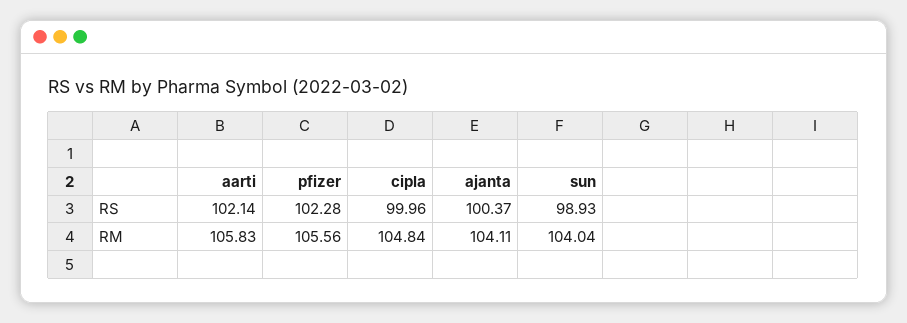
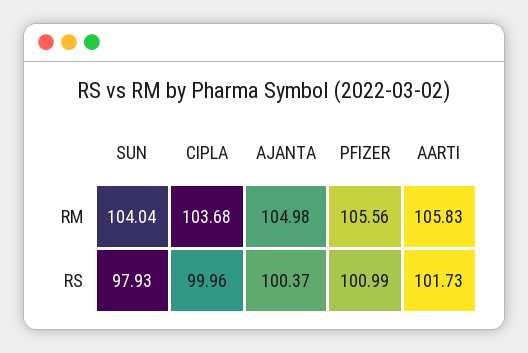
aarti, RS: 102.14 -> 101.73
pfizer, RS: 102.28 -> 100.99
sun, RS: 98.93 -> 97.93
cipla, RM: 104.84 -> 103.68
ajanta, RM: 104.11 -> 104.98

